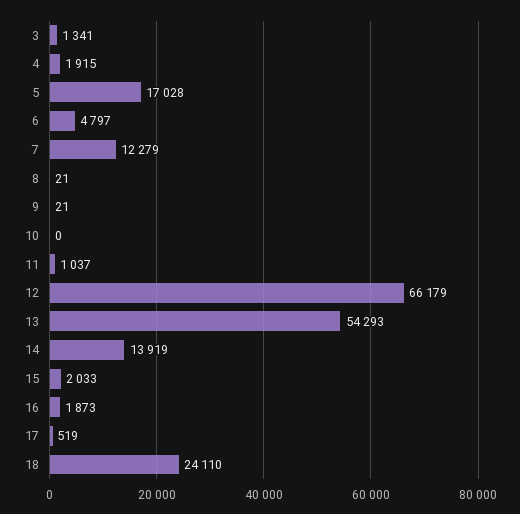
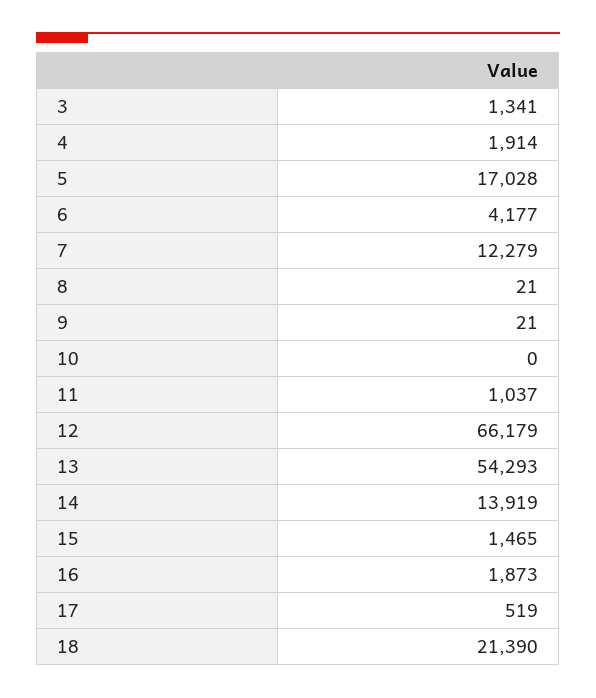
4: 1915 -> 1914
6: 4797 -> 4177
15: 2033 -> 1465
18: 24110 -> 21390

